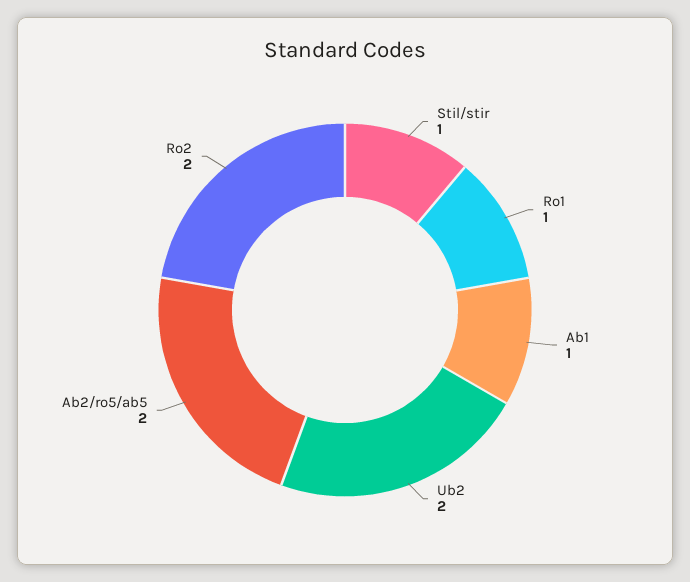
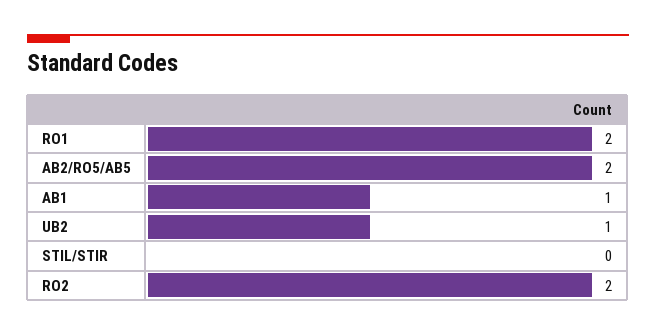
Stil/stir: 1 -> 0
Ro1: 1 -> 2
Ub2: 2 -> 1

